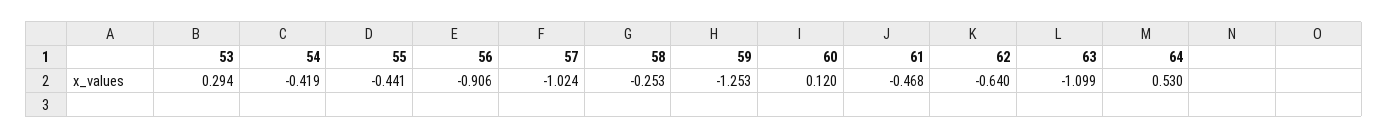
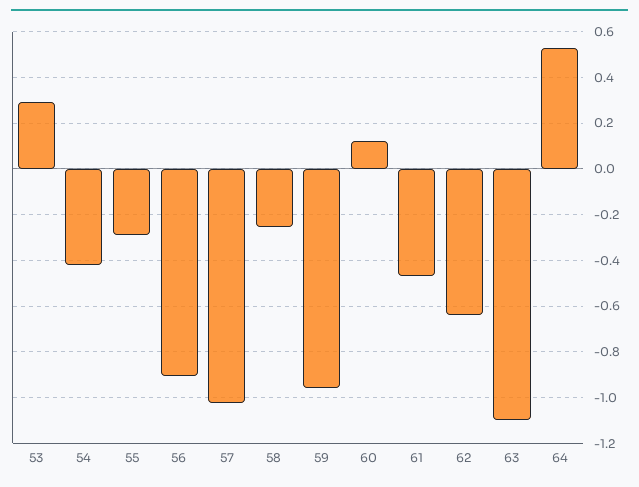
55: -0.441 -> -0.3
59: -1.253 -> -0.95

